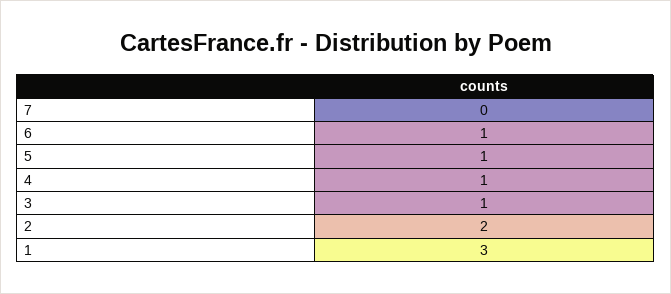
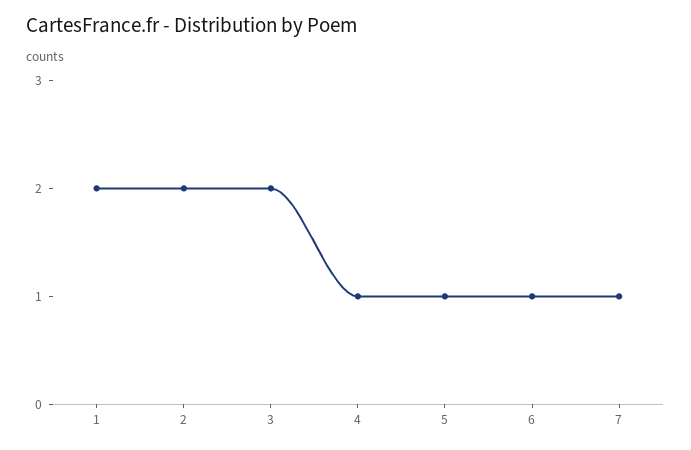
7: 0 -> 1
3: 1 -> 2
1: 3 -> 2

